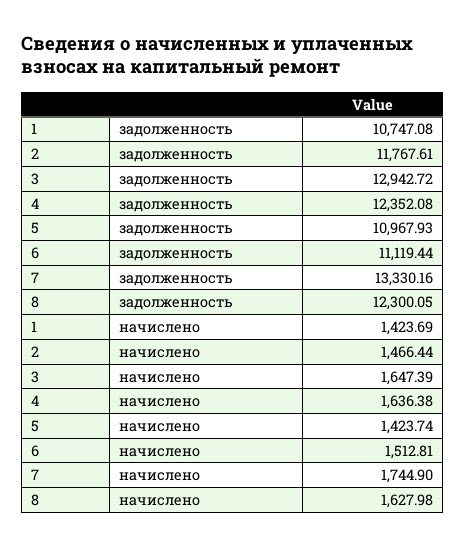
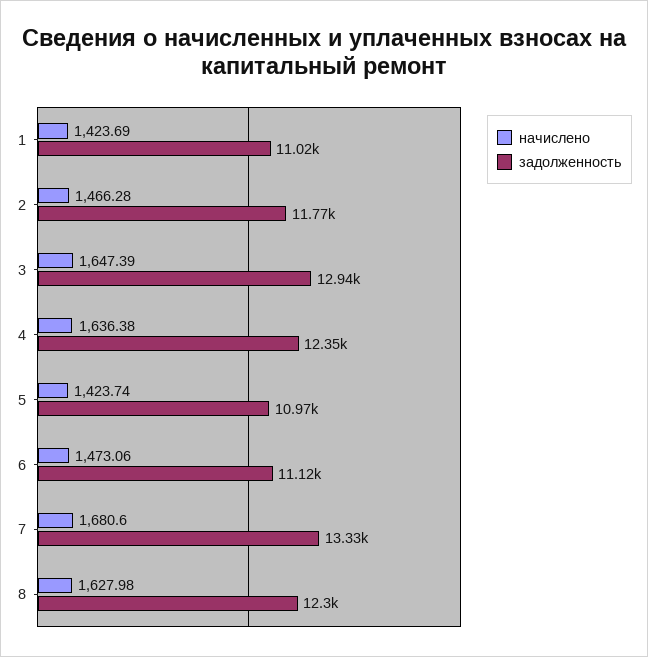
задолженность, 1: 10747.08 -> 11020
начислено, 2: 1466.44 -> 1466.28
начислено, 6: 1512.81 -> 1473.06
начислено, 7: 1744.9 -> 1680.6

